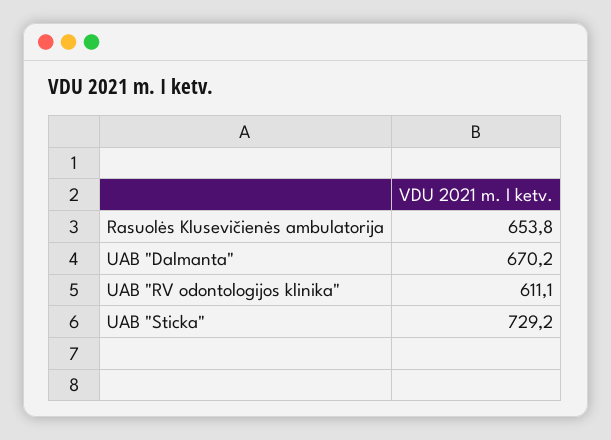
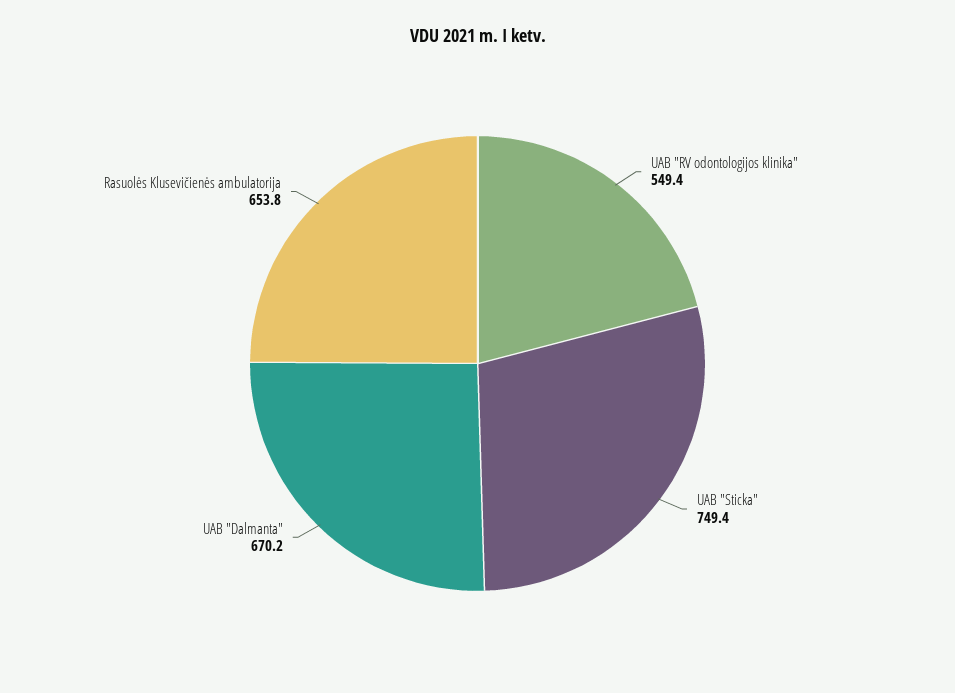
UAB "RV odontologijos klinika": 611.1 -> 549.4
UAB "Sticka": 729.2 -> 749.4

